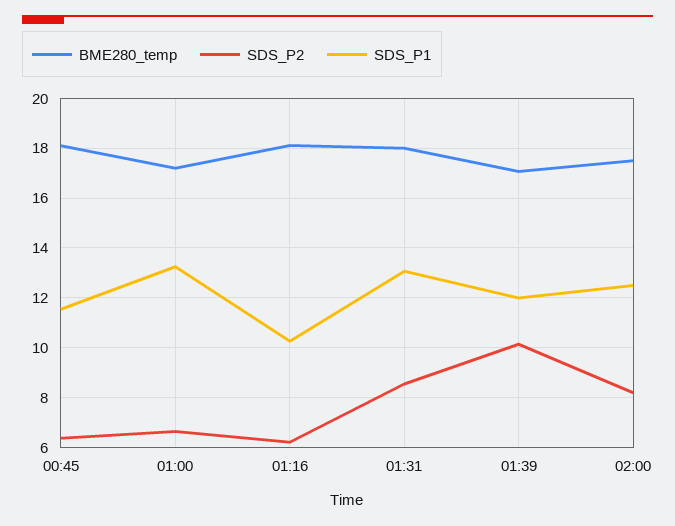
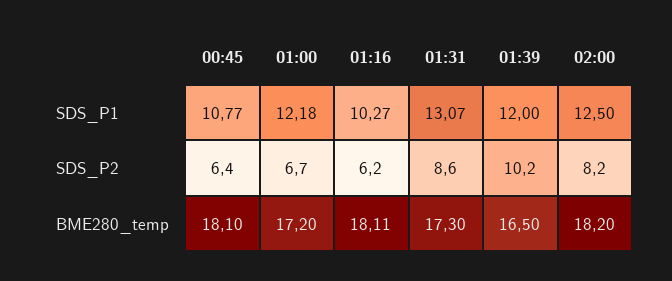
SDS_P1, 00:45: 11.5 -> 10.77
SDS_P1, 01:00: 13.25 -> 12.18
BME280_temp, 01:31: 18 -> 17.3
BME280_temp, 01:39: 17 -> 16.5
BME280_temp, 02:00: 17.5 -> 18.2

